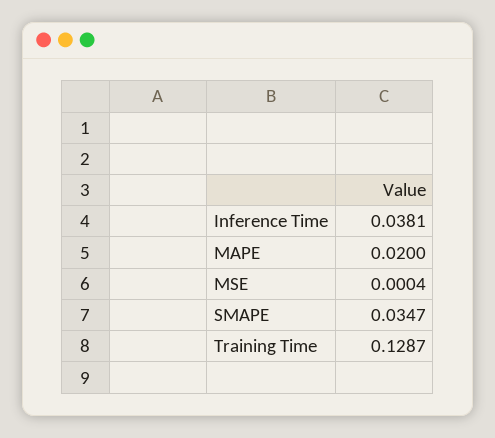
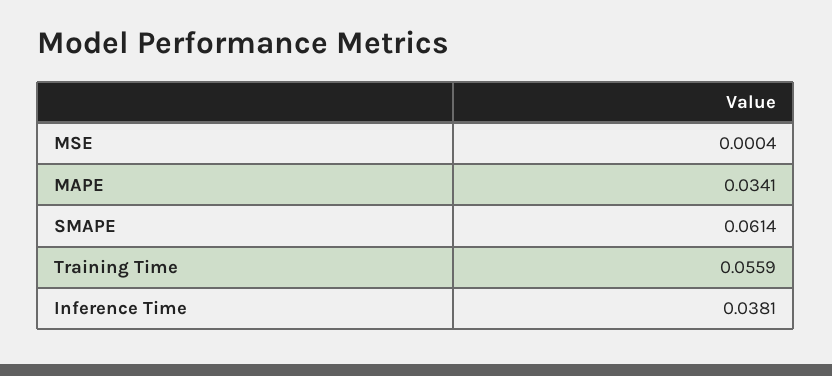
MAPE: 0.02 -> 0.0341
SMAPE: 0.0347 -> 0.0614
Training Time: 0.1287 -> 0.0559

